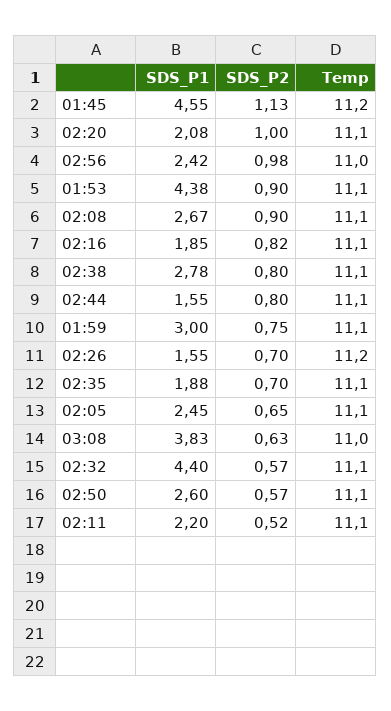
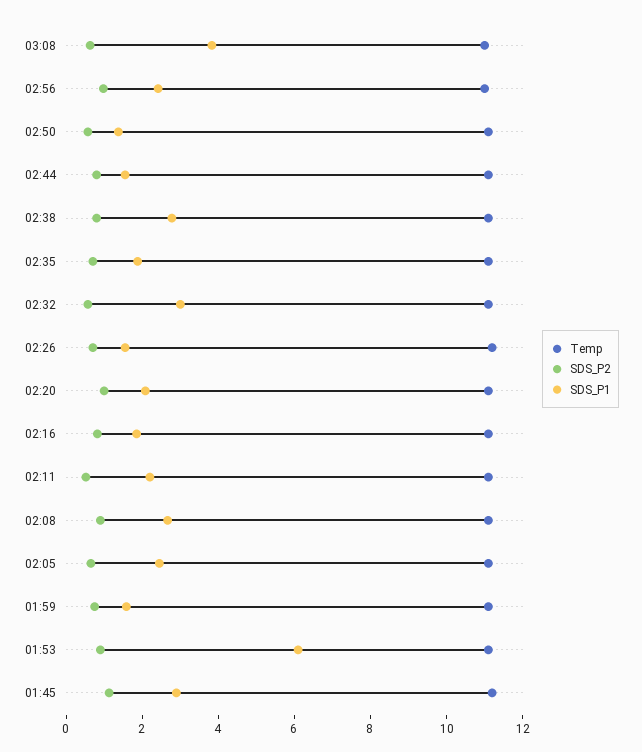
SDS_P1, 01:45: 4.55 -> 3
SDS_P1, 01:53: 4.38 -> 6
SDS_P1, 01:59: 3 -> 1.5
SDS_P1, 02:32: 4.4 -> 3
SDS_P1, 02:50: 2.6 -> 1.5

